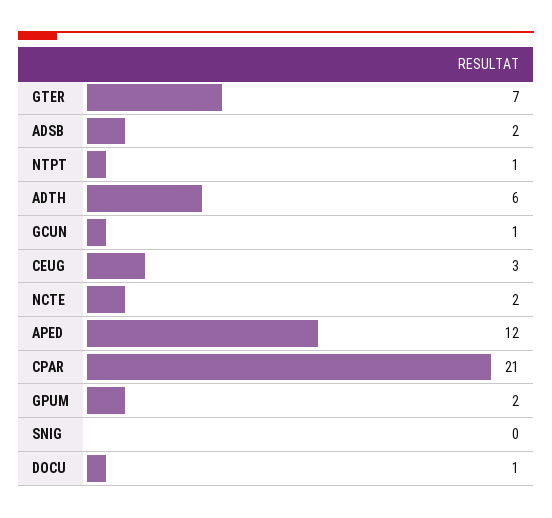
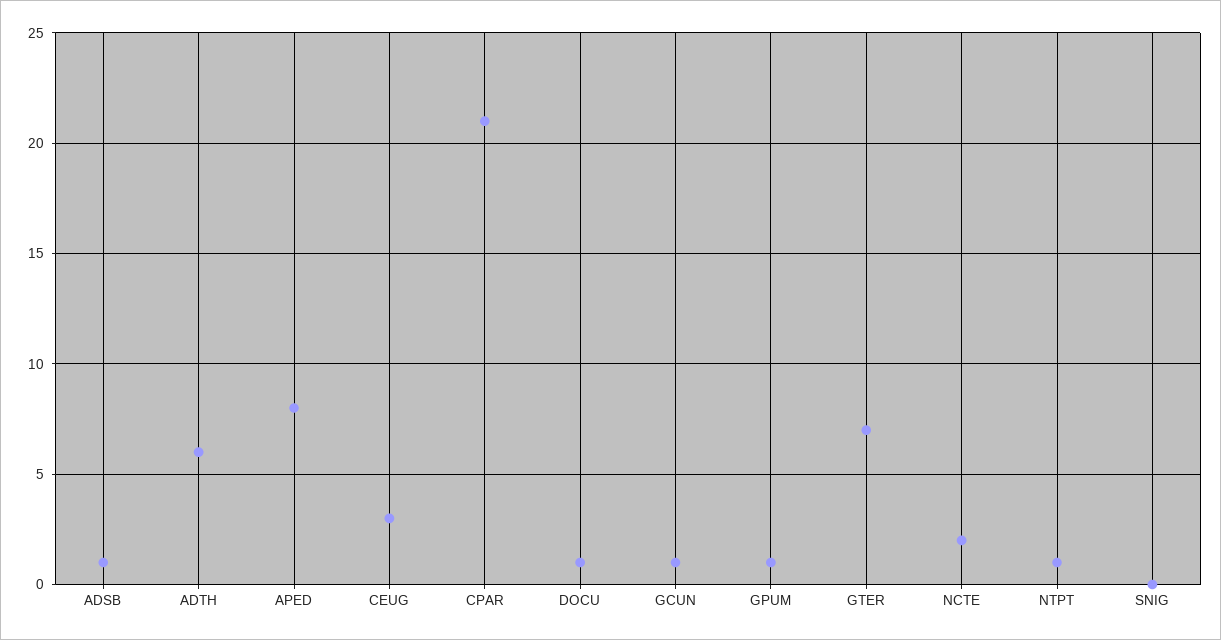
ADSB: 2 -> 1
APED: 12 -> 8
GPUM: 2 -> 1

